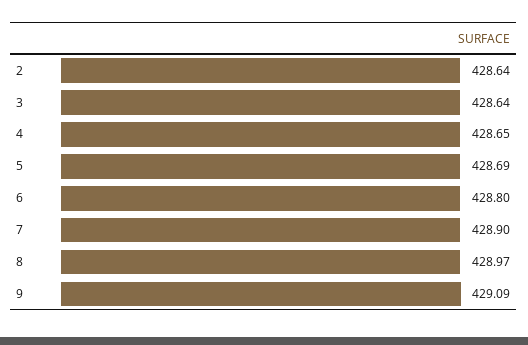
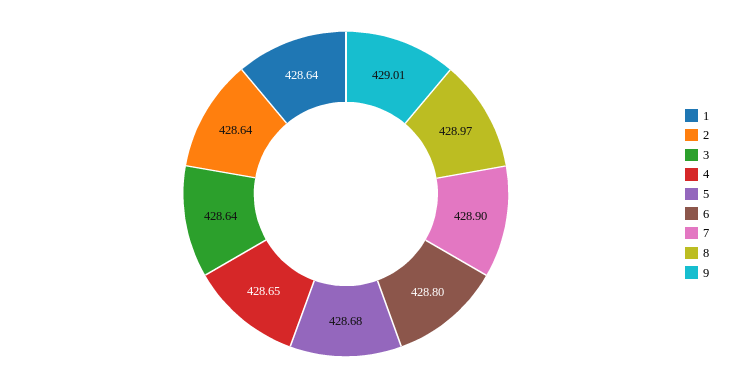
5: 428.69 -> 428.68
9: 429.09 -> 429.01
1: none -> 428.64

